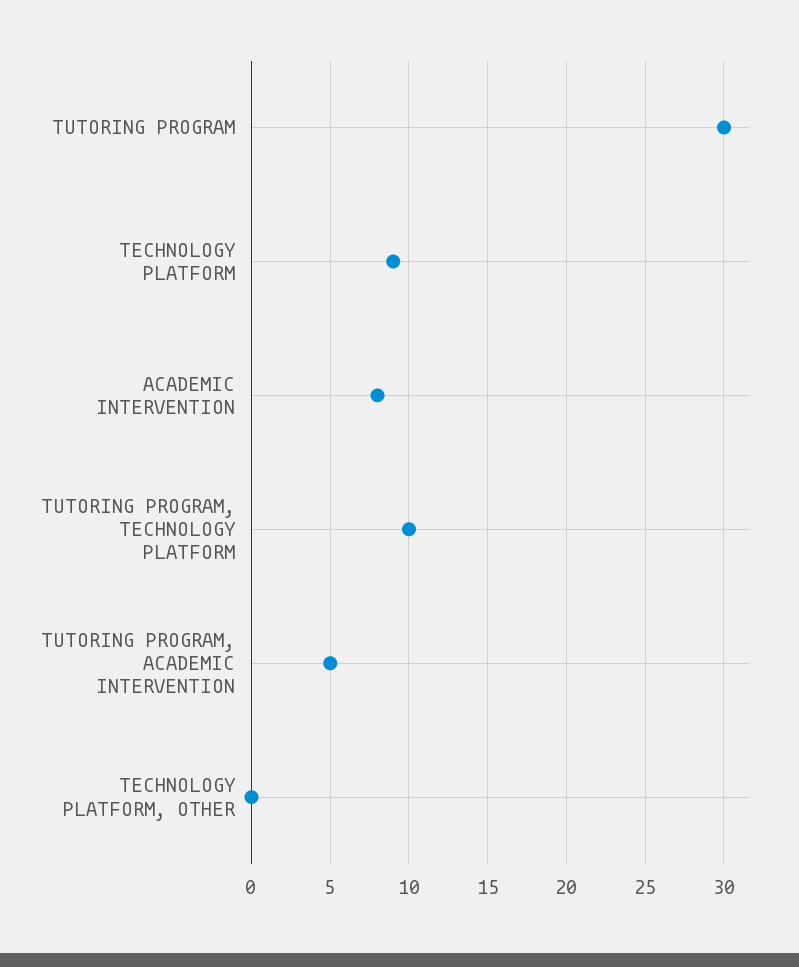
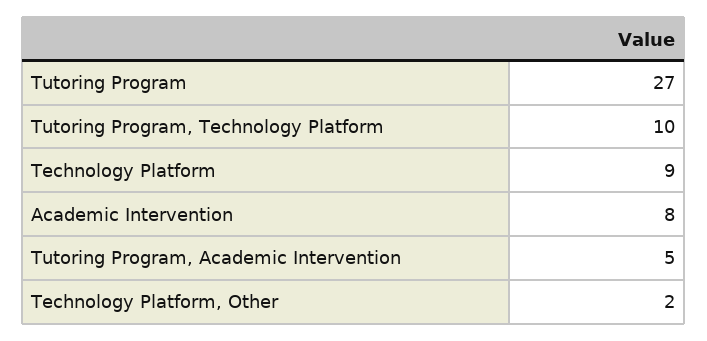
TUTORING PROGRAM: 30 -> 27
TECHNOLOGY PLATFORM, OTHER: 0 -> 2

